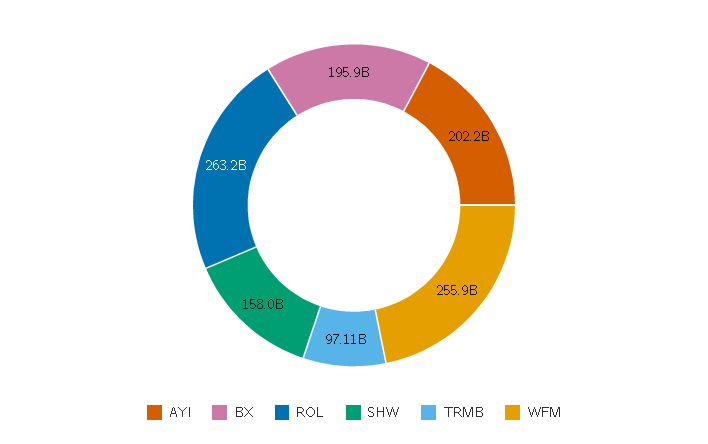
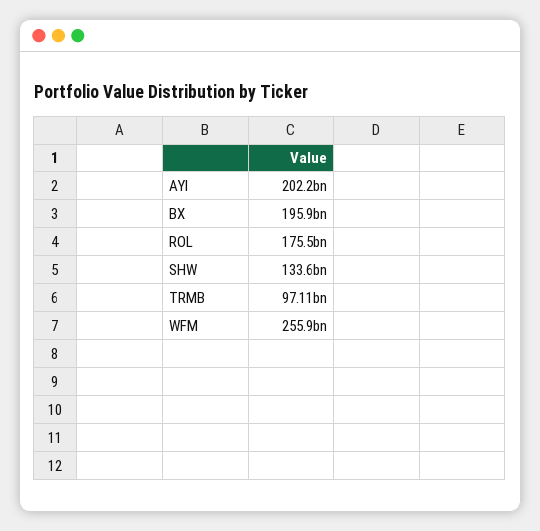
ROL: 263200000000 -> 175500000000
SHW: 158000000000 -> 133600000000

